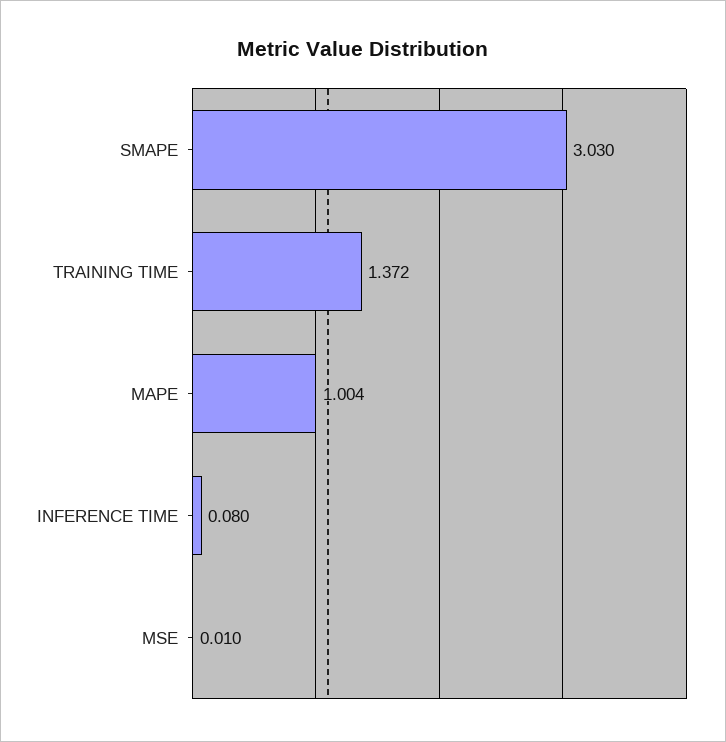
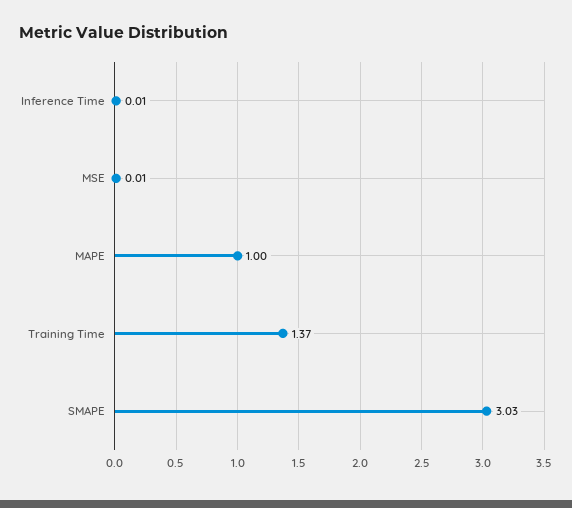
INFERENCE TIME: 0.08 -> 0.01

